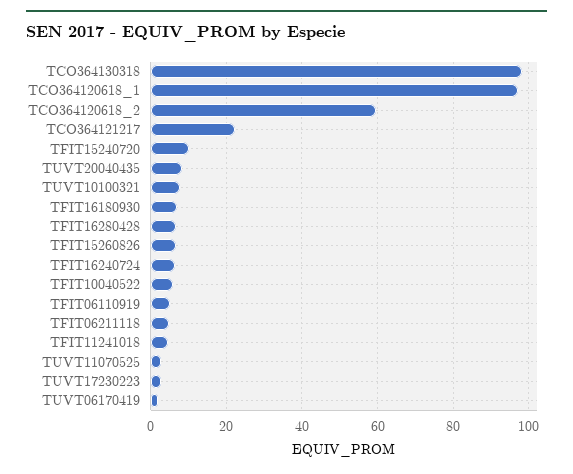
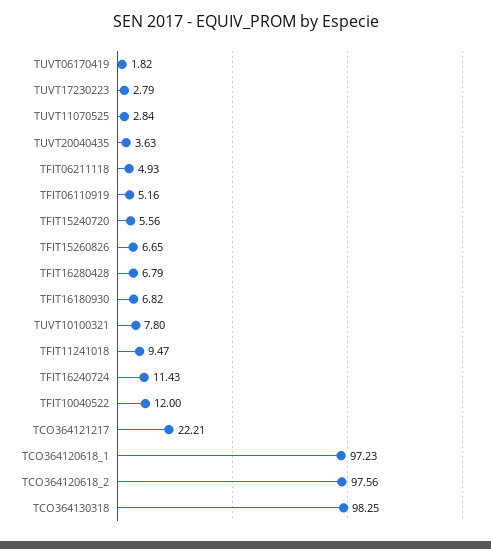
TCO364120618_2: 60 -> 97.56
TFIT15240720: 10 -> 5.56
TUVT20040435: 8 -> 3.63
TFIT16240724: 6 -> 11.43
TFIT10040522: 6 -> 12
TFIT11241018: 4 -> 9.47

